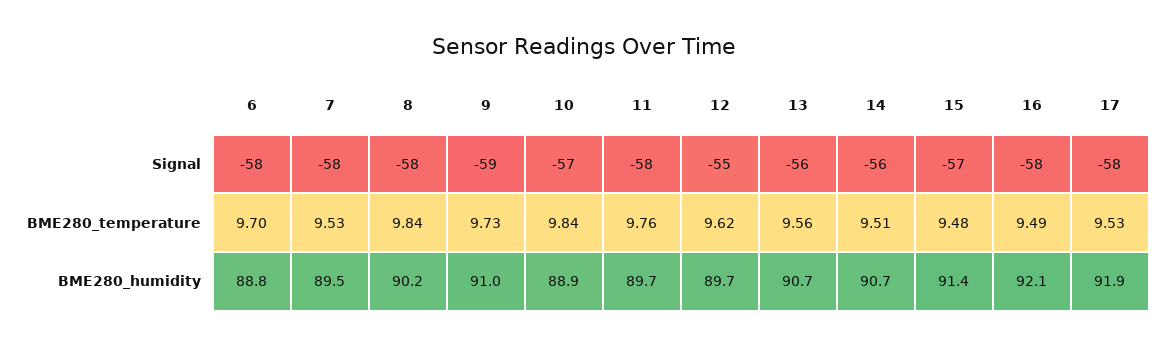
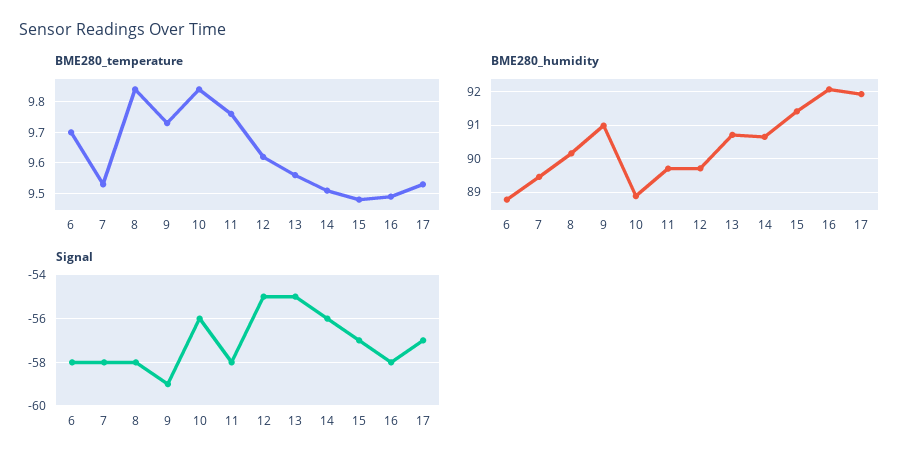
Signal, 10: -57 -> -56
Signal, 13: -56 -> -55
Signal, 17: -58 -> -57

